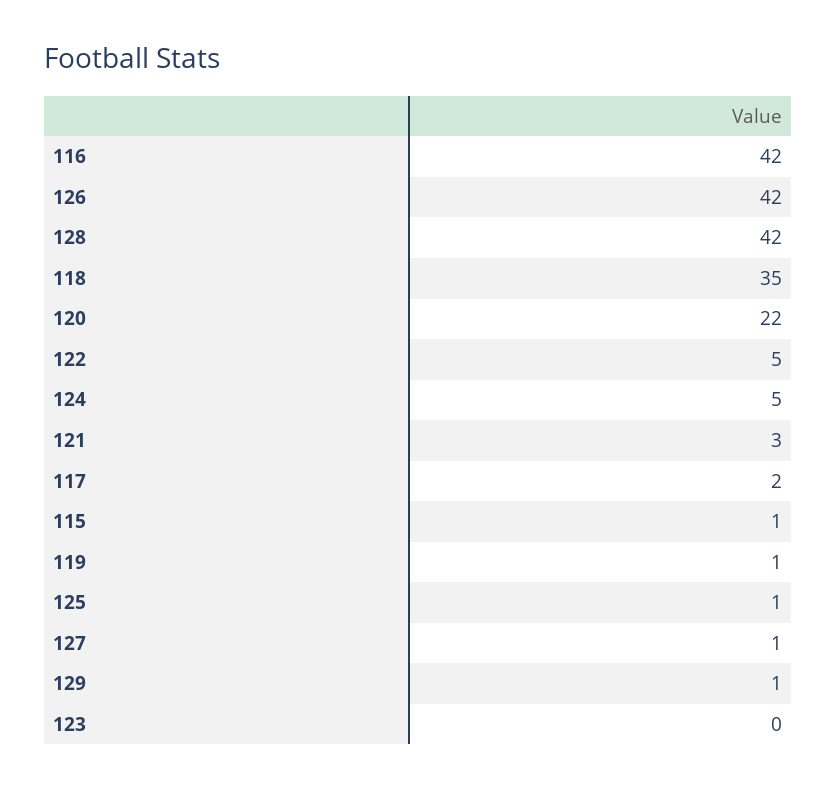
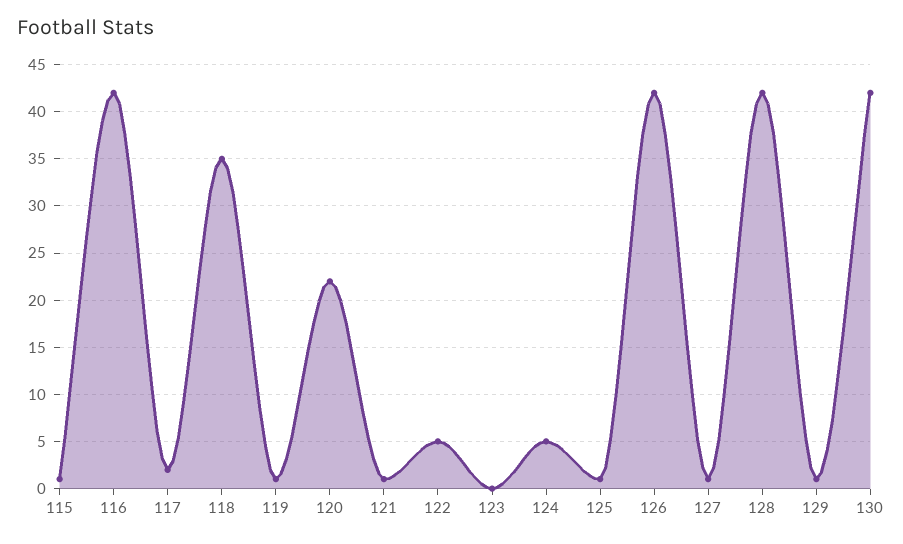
121: 3 -> 1
130: none -> 42

